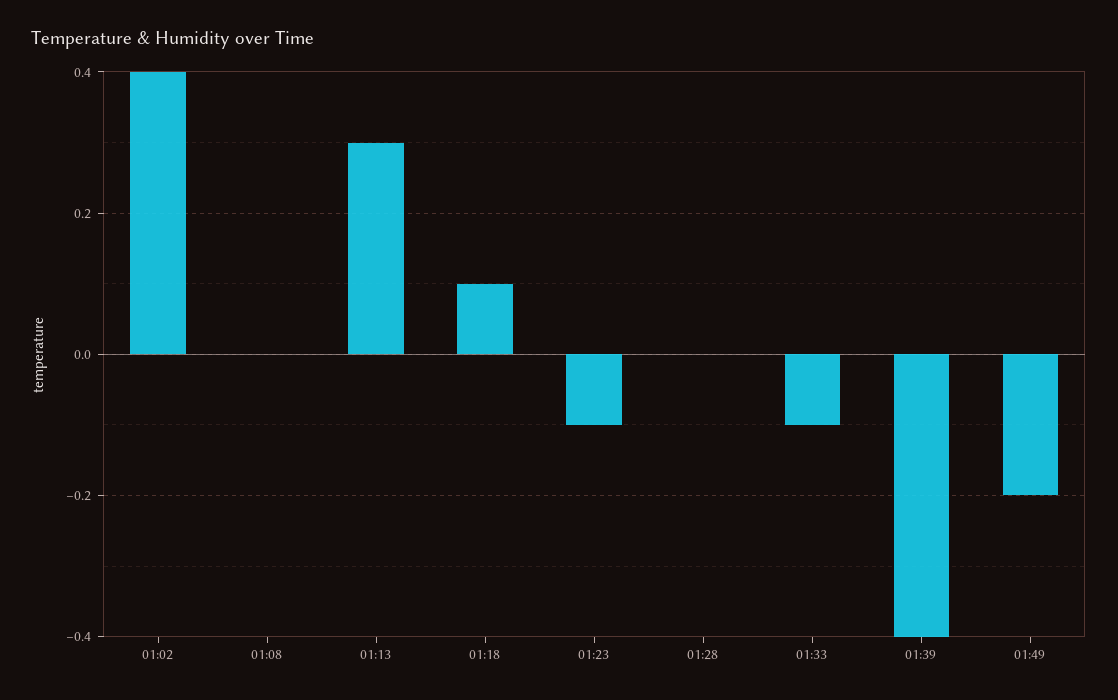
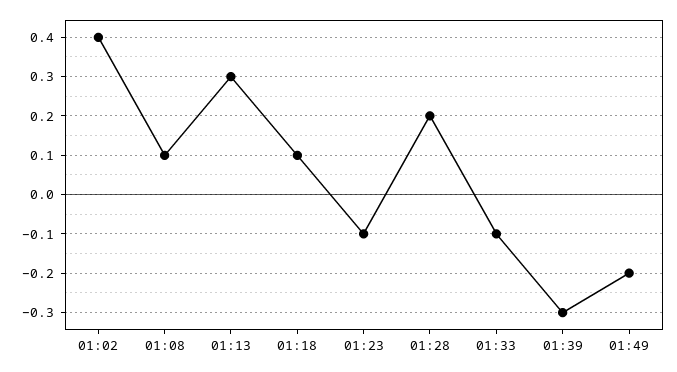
01:08: 0 -> 0.1
01:28: 0 -> 0.2
01:39: -0.4 -> -0.3

